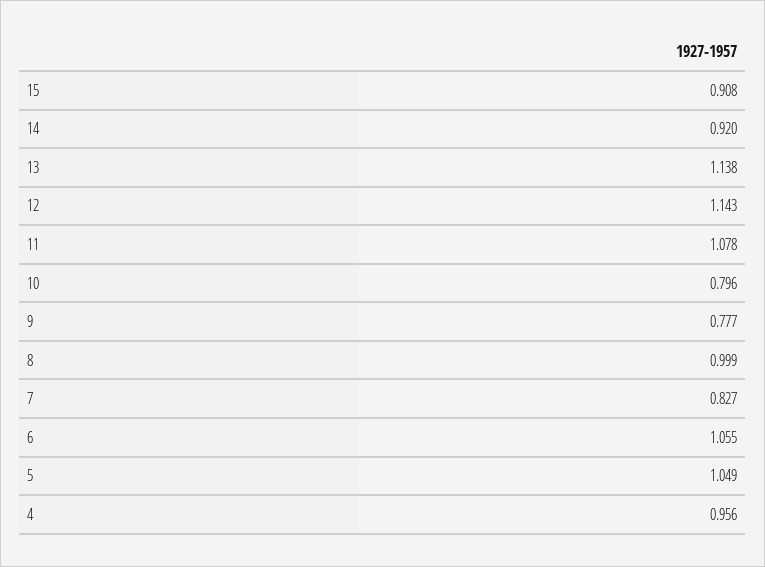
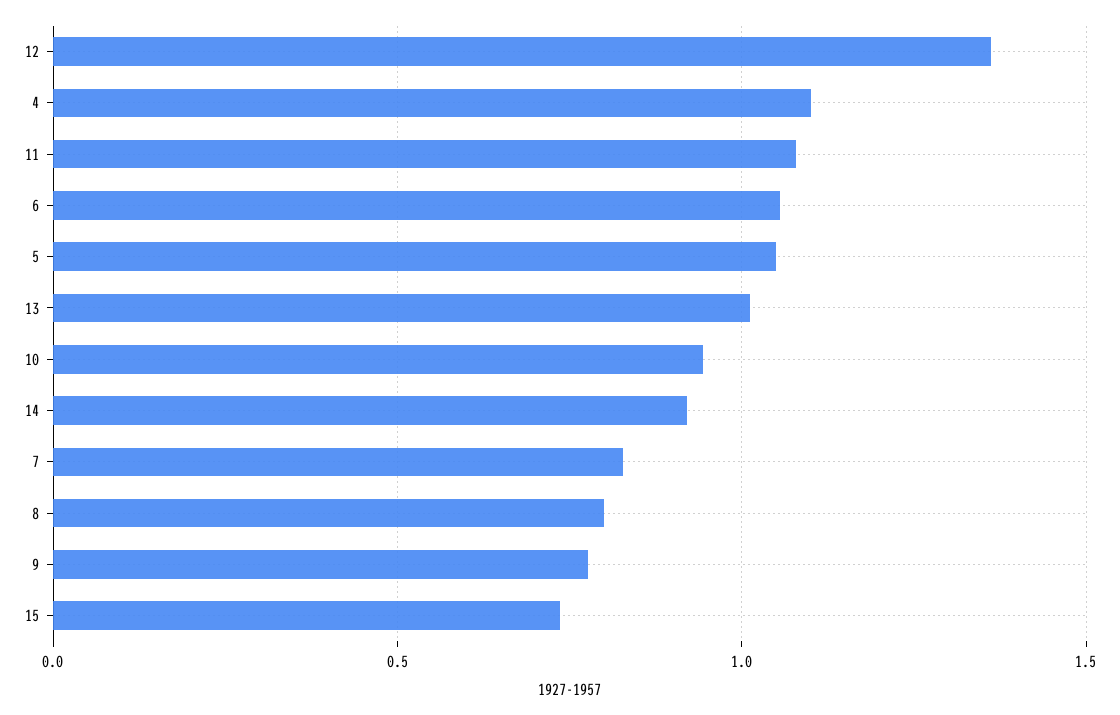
15: 0.908 -> 0.75
13: 1.138 -> 1
12: 1.143 -> 1.35
10: 0.796 -> 0.95
8: 0.999 -> 0.8
4: 0.956 -> 1.1

